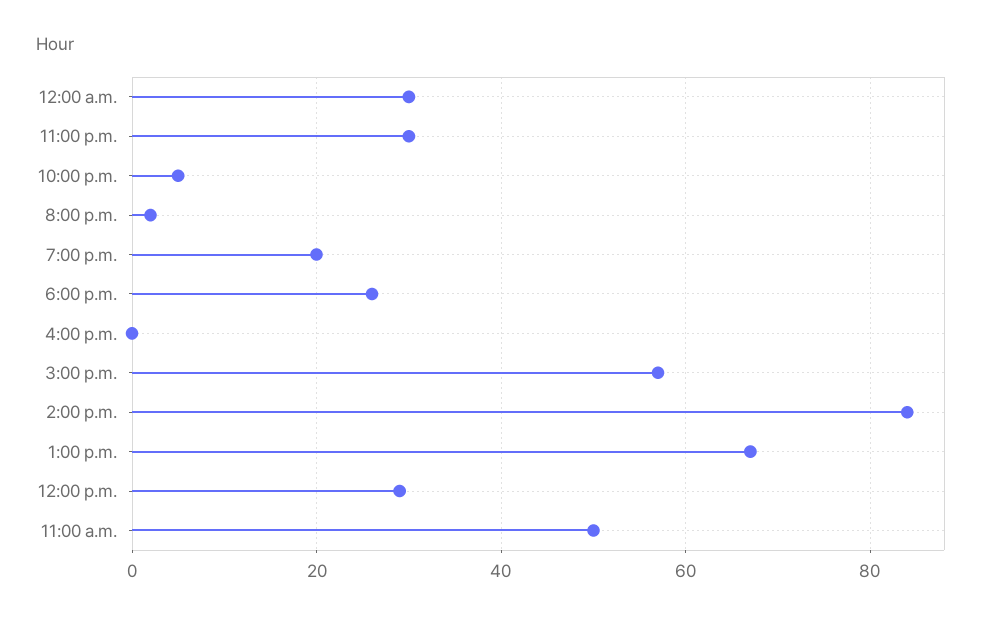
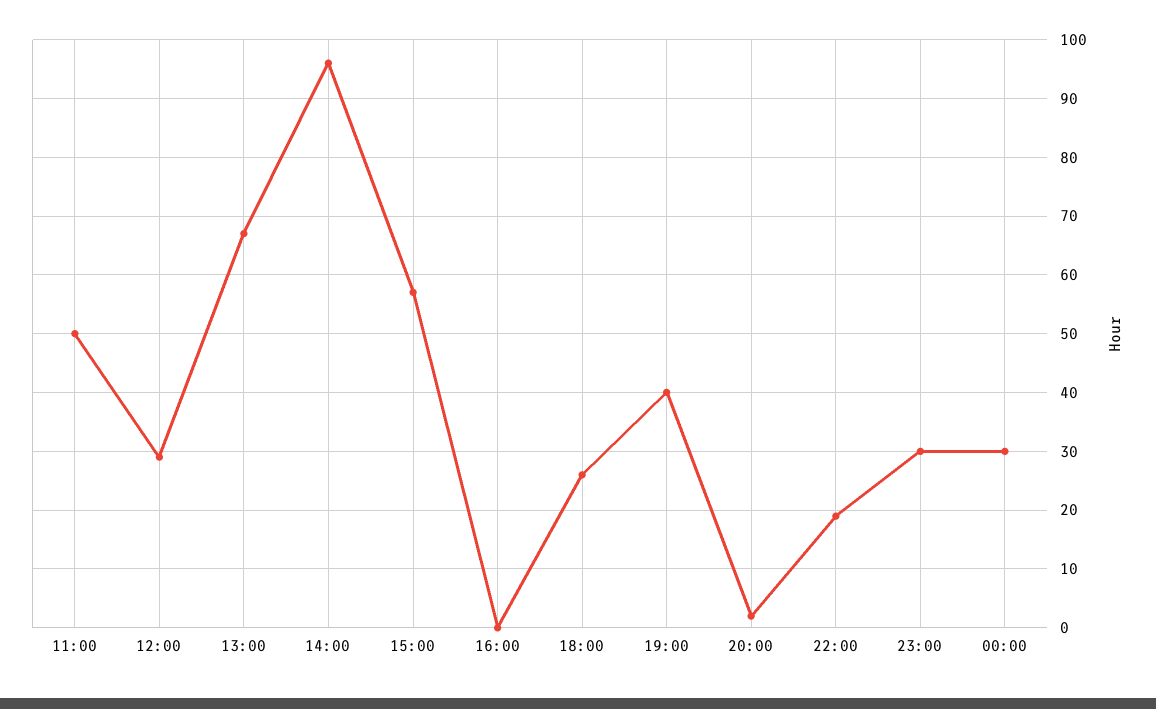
10:00 p.m.: 5 -> 20
7:00 p.m.: 20 -> 40
2:00 p.m.: 85 -> 95

